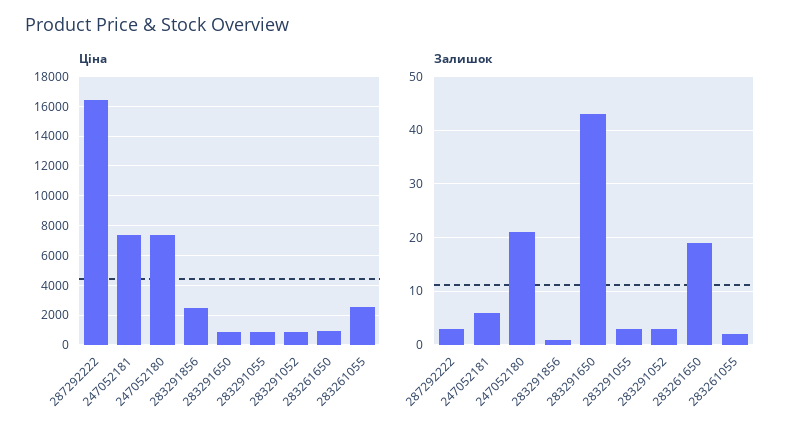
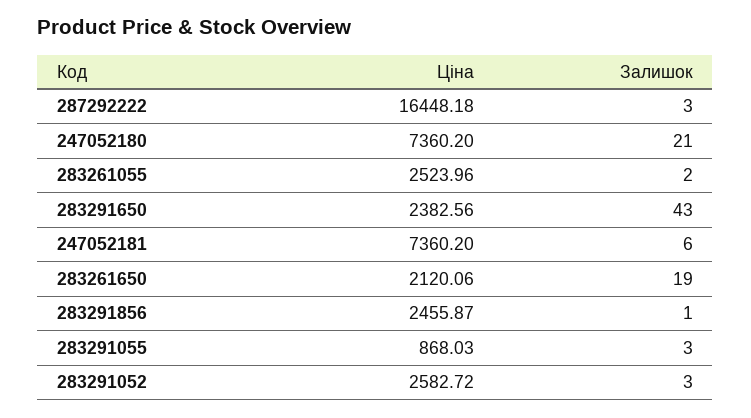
Ціна, 283291650: 1000 -> 2382.56
Ціна, 283291052: 1000 -> 2582.72
Ціна, 283261650: 1000 -> 2120.06

